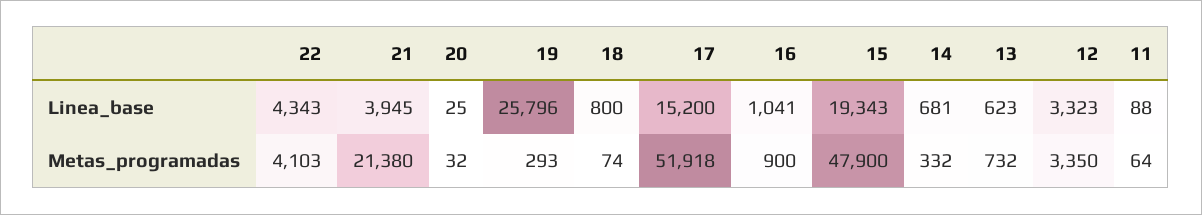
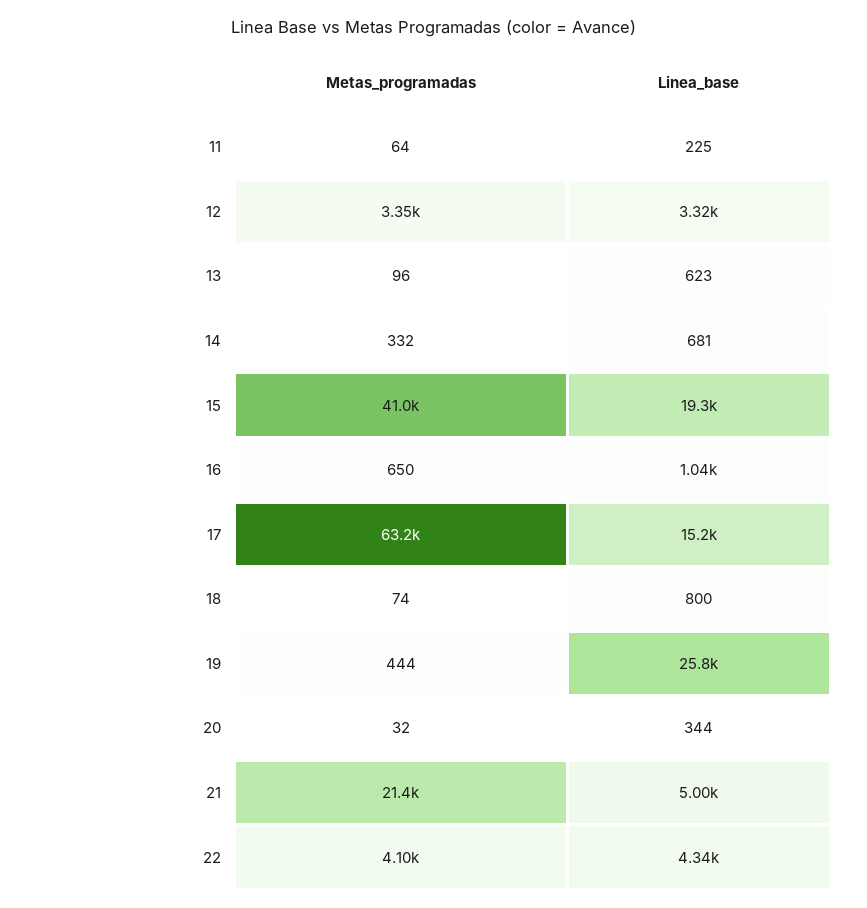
21, Linea_base: 3945 -> 5000
20, Linea_base: 25 -> 344
11, Linea_base: 88 -> 225
19, Metas_programadas: 293 -> 444
17, Metas_programadas: 51918 -> 63200
16, Metas_programadas: 900 -> 650
15, Metas_programadas: 47900 -> 41000
13, Metas_programadas: 732 -> 96

